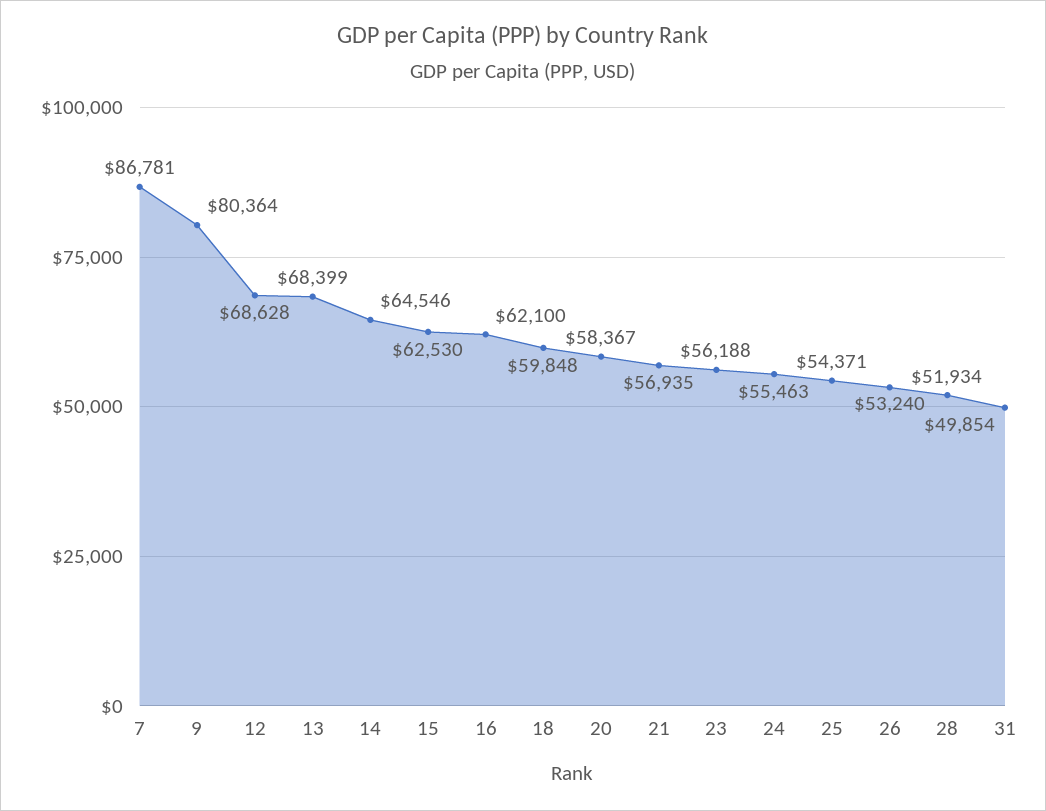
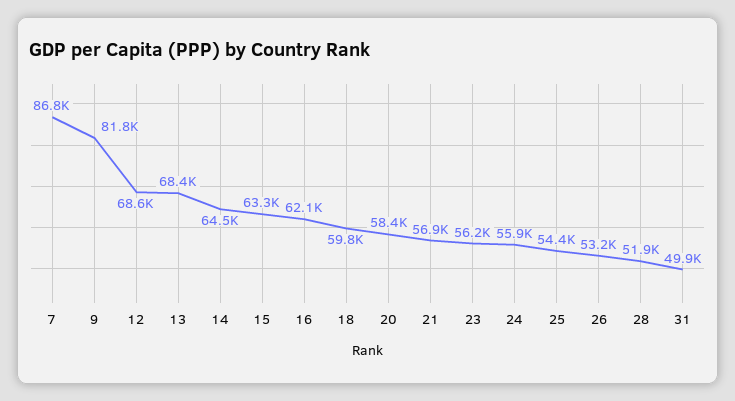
9: 80364 -> 81800
15: 62530 -> 63300
24: 55463 -> 55900

